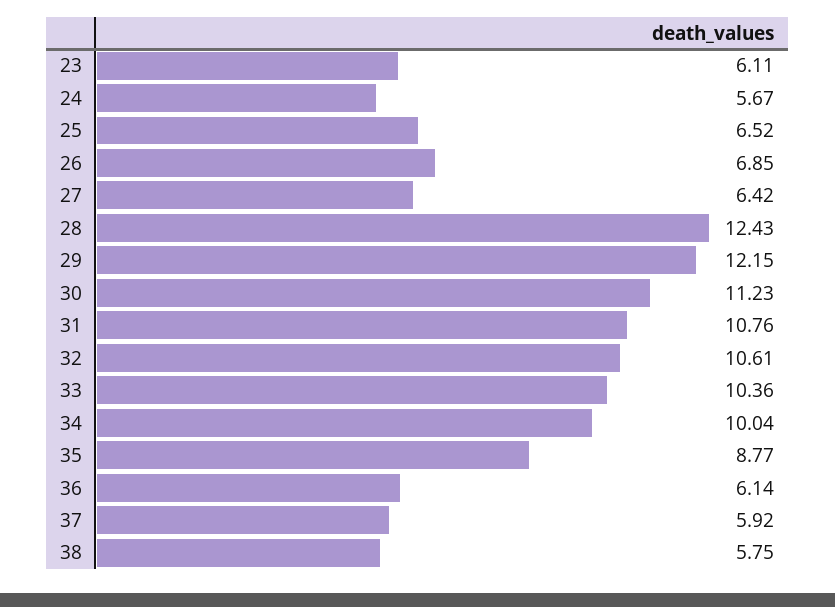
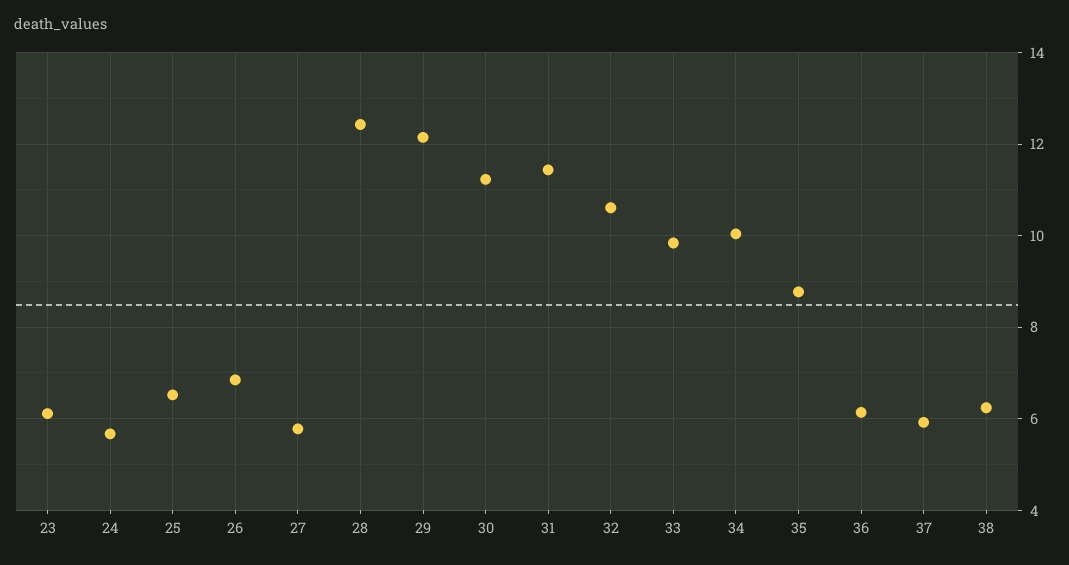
27: 6.42 -> 5.8
31: 10.76 -> 11.4
33: 10.36 -> 9.8
38: 5.75 -> 6.2

